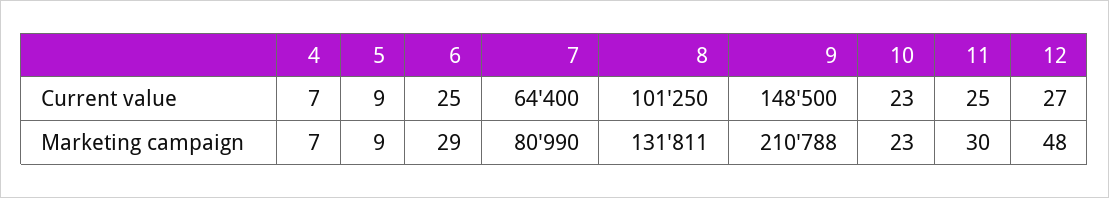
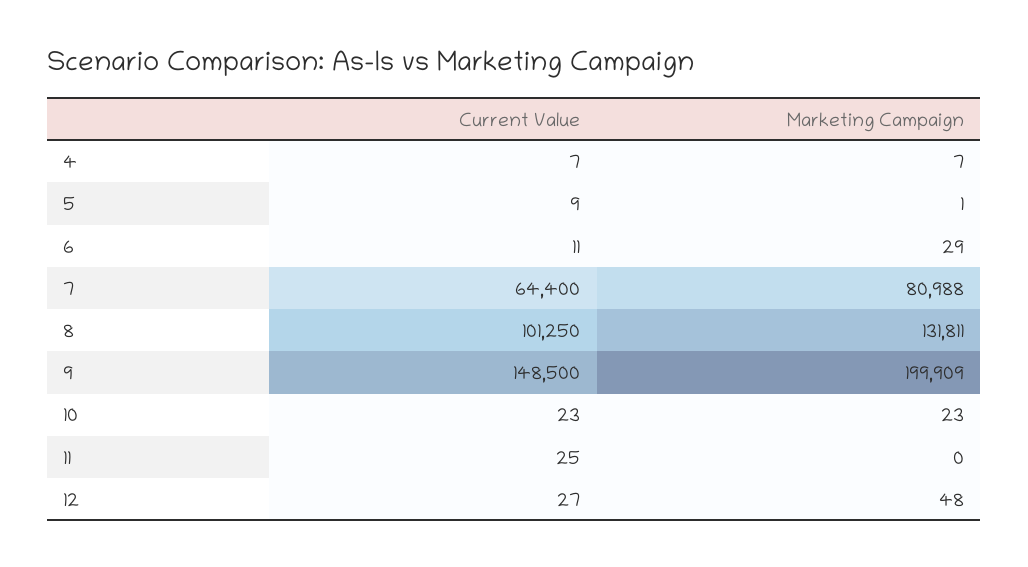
6, Current value: 25 -> 11
5, Marketing campaign: 9 -> 1
7, Marketing campaign: 80990 -> 80988
9, Marketing campaign: 210788 -> 199909
11, Marketing campaign: 30 -> 0

